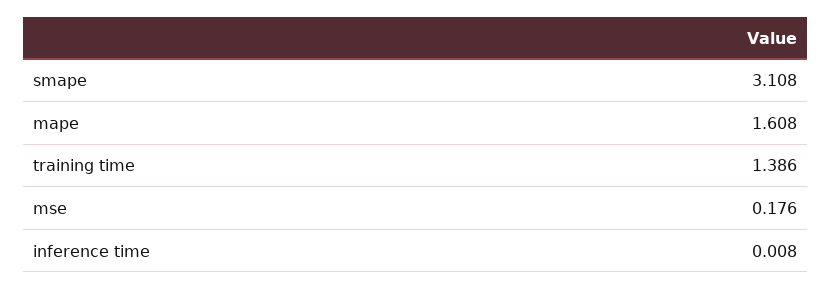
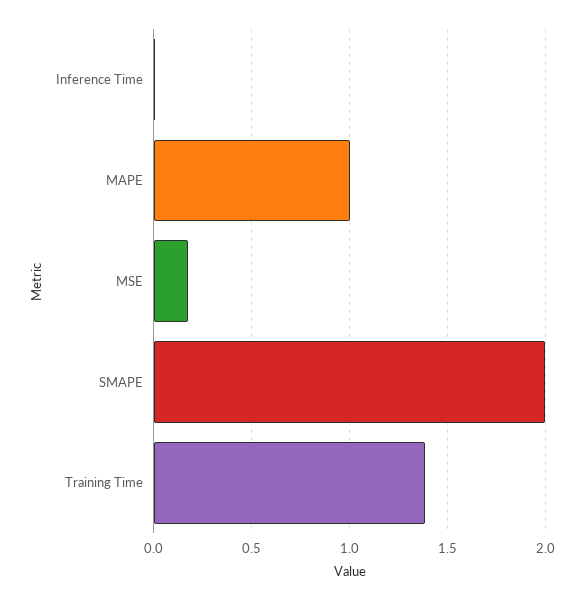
smape: 3.108 -> 2
mape: 1.608 -> 1

